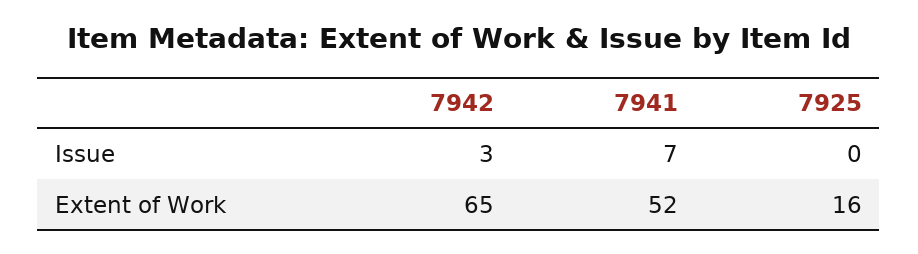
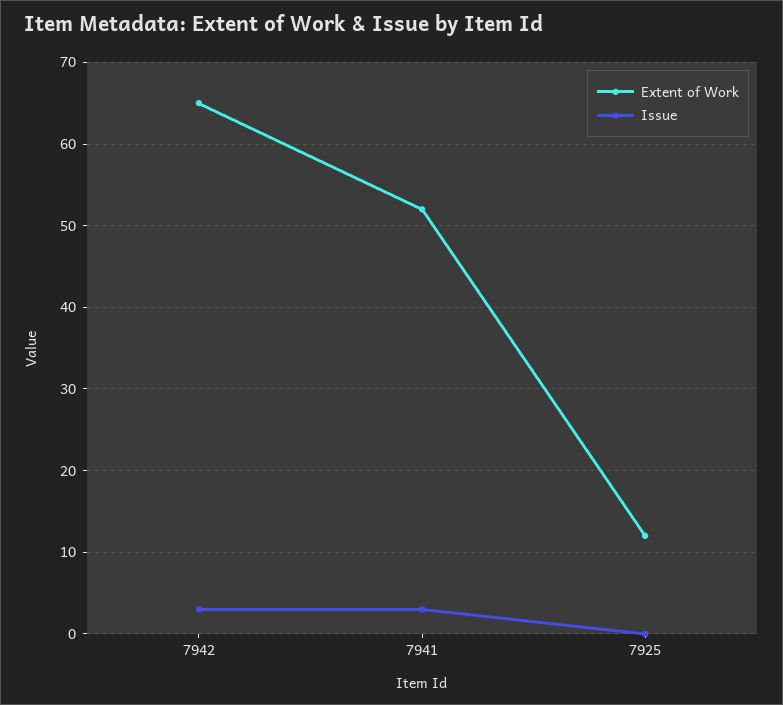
Issue, 7941: 7 -> 3
Extent of Work, 7925: 16 -> 12

